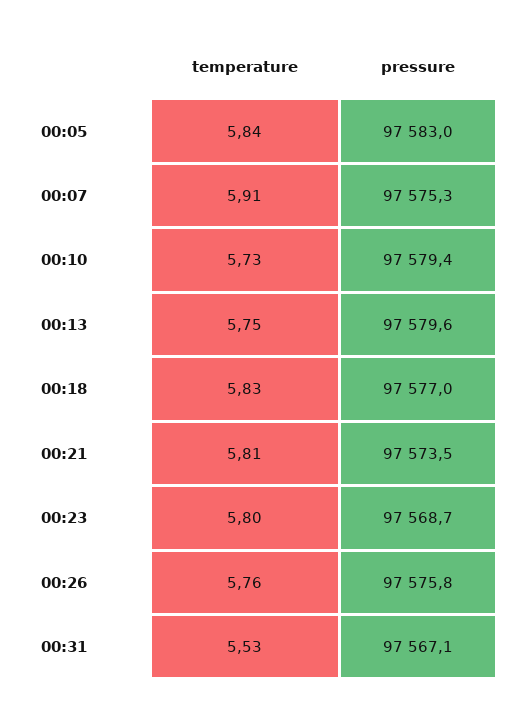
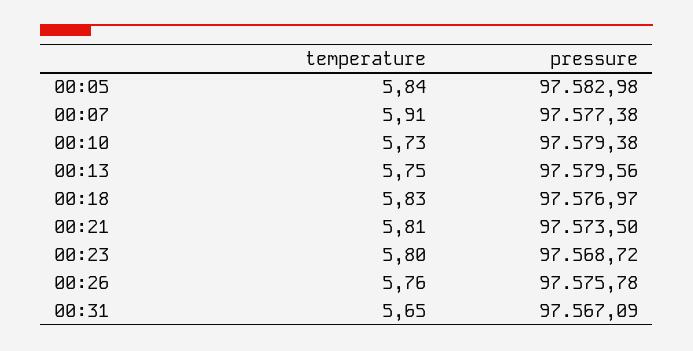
pressure, 00:07: 97575.3 -> 97577.38
temperature, 00:31: 5.53 -> 5.65

